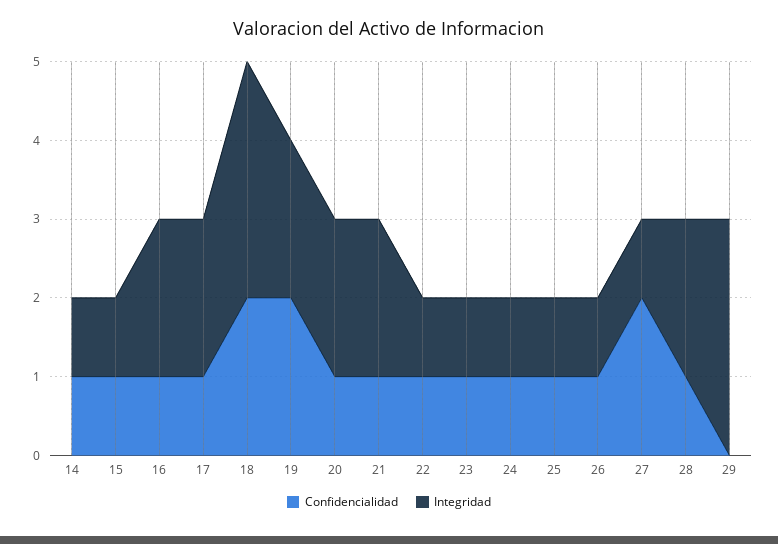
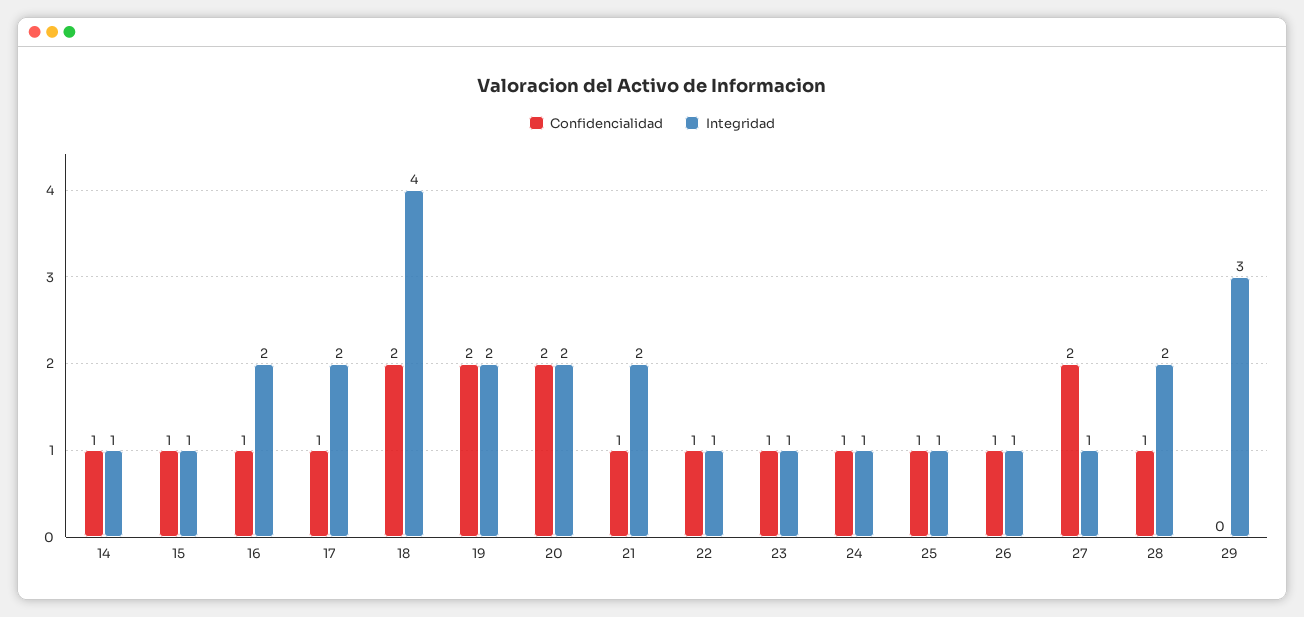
Integridad, 18: 3 -> 4
Confidencialidad, 20: 1 -> 2

